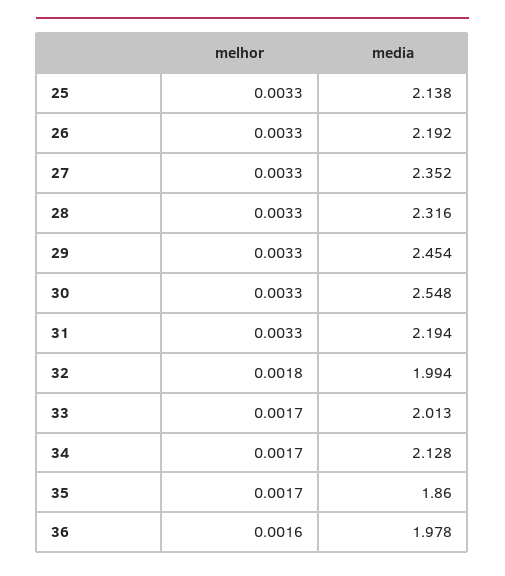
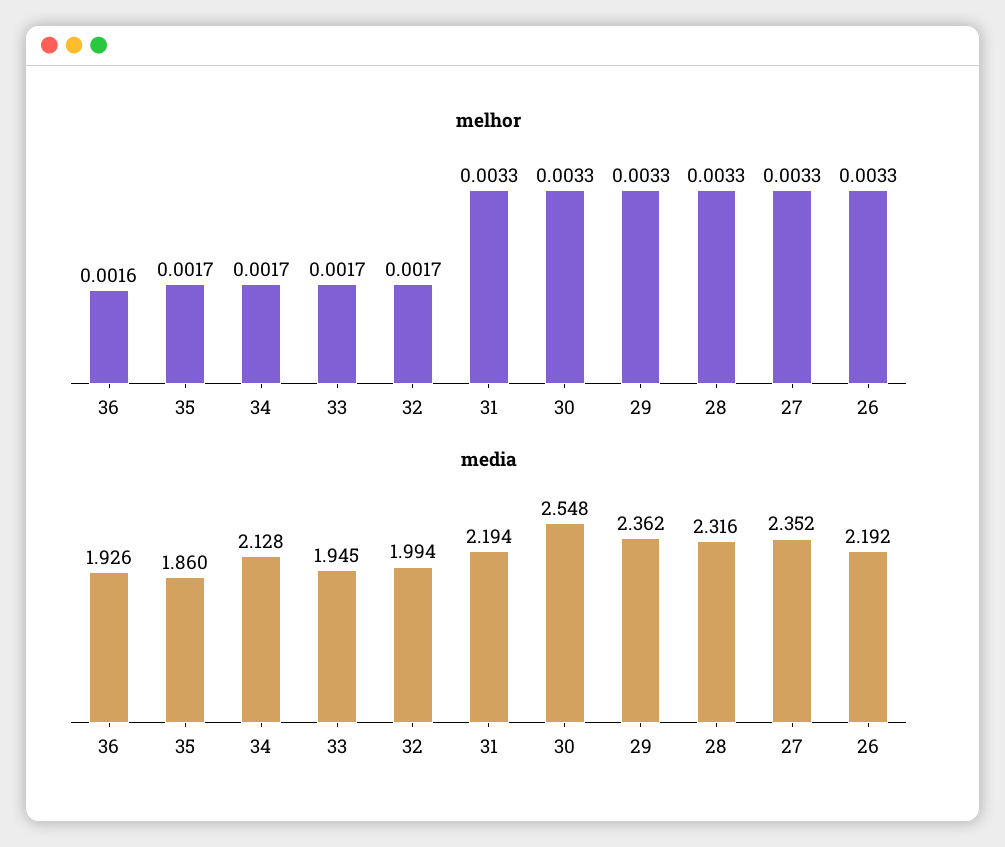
melhor, 25: 0.0033 -> none
media, 25: 2.138 -> none
media, 29: 2.454 -> 2.362
melhor, 32: 0.0018 -> 0.0017
media, 33: 2.013 -> 1.945
media, 36: 1.978 -> 1.926

